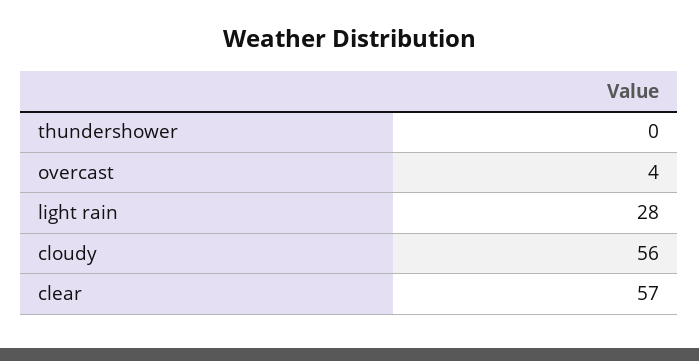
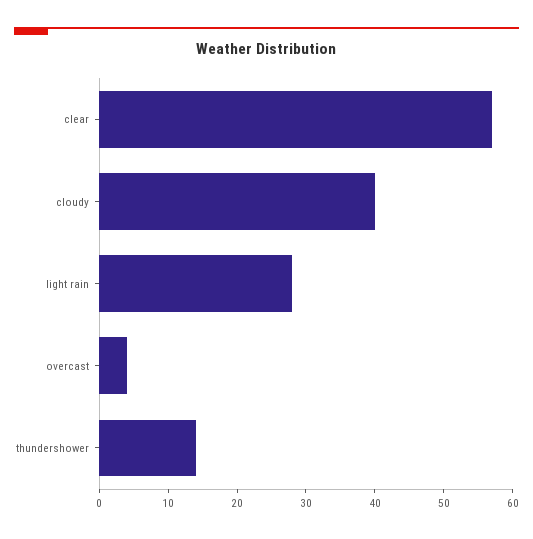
thundershower: 0 -> 15
cloudy: 56 -> 40

